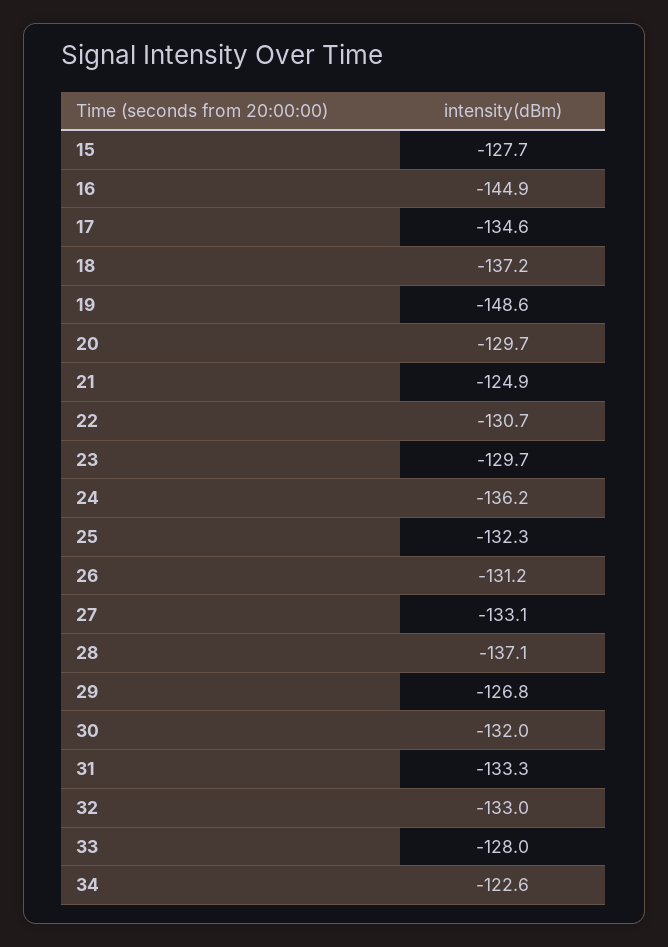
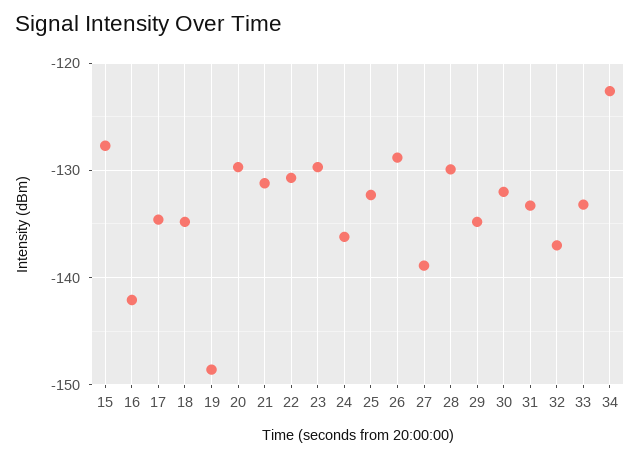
16: -144.9 -> -142
18: -137.2 -> -135
21: -124.9 -> -131
26: -131.2 -> -129
27: -133.1 -> -139
28: -137.1 -> -130
29: -126.8 -> -135
32: -133 -> -137
33: -128 -> -133

